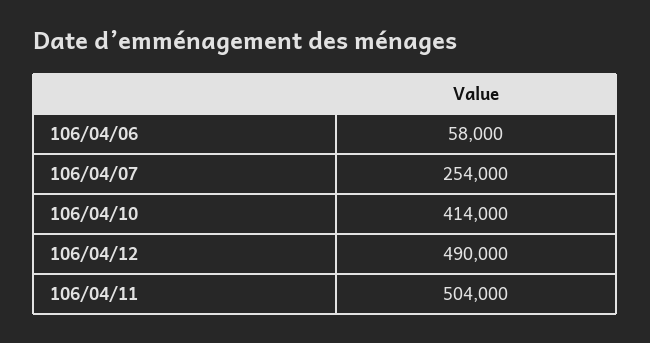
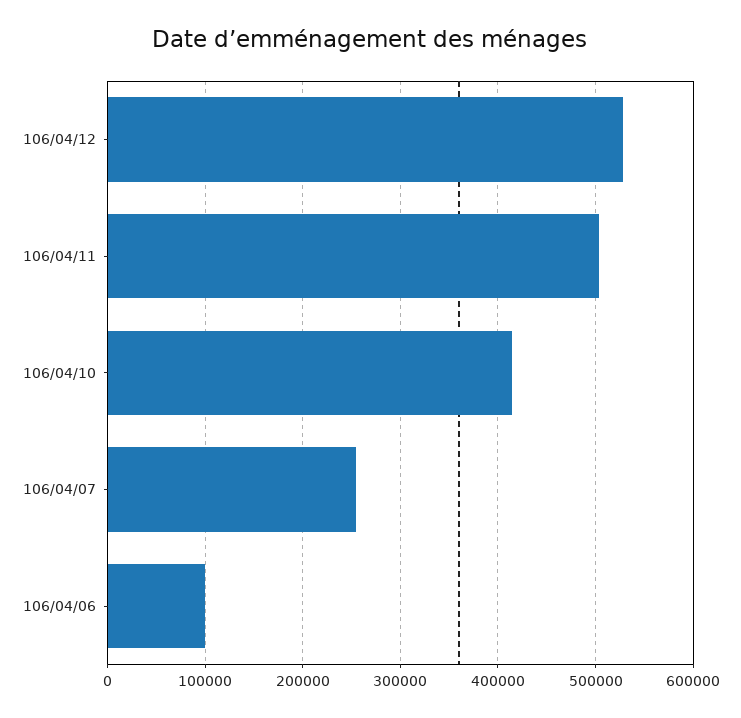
106/04/06: 58000 -> 100000
106/04/12: 490000 -> 530000

